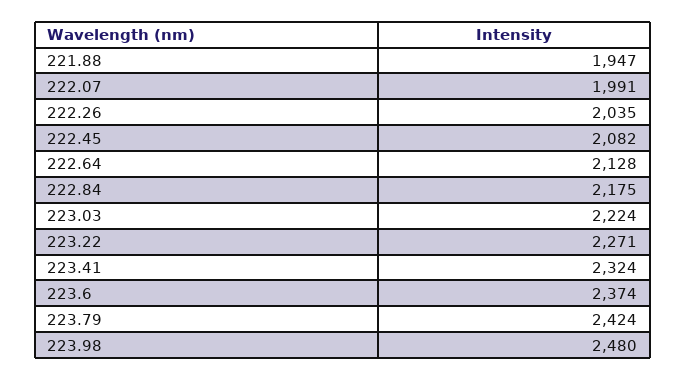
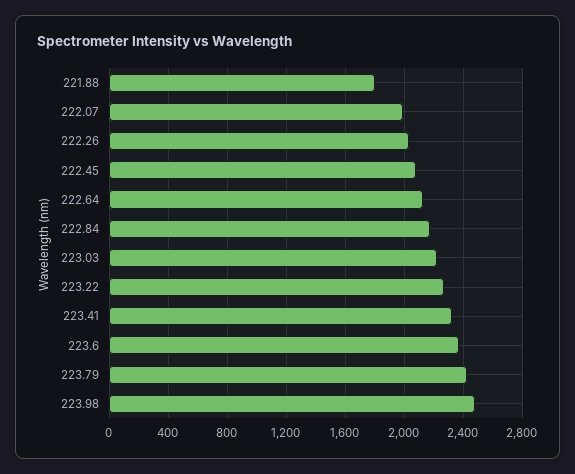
221.88: 1947 -> 1800

